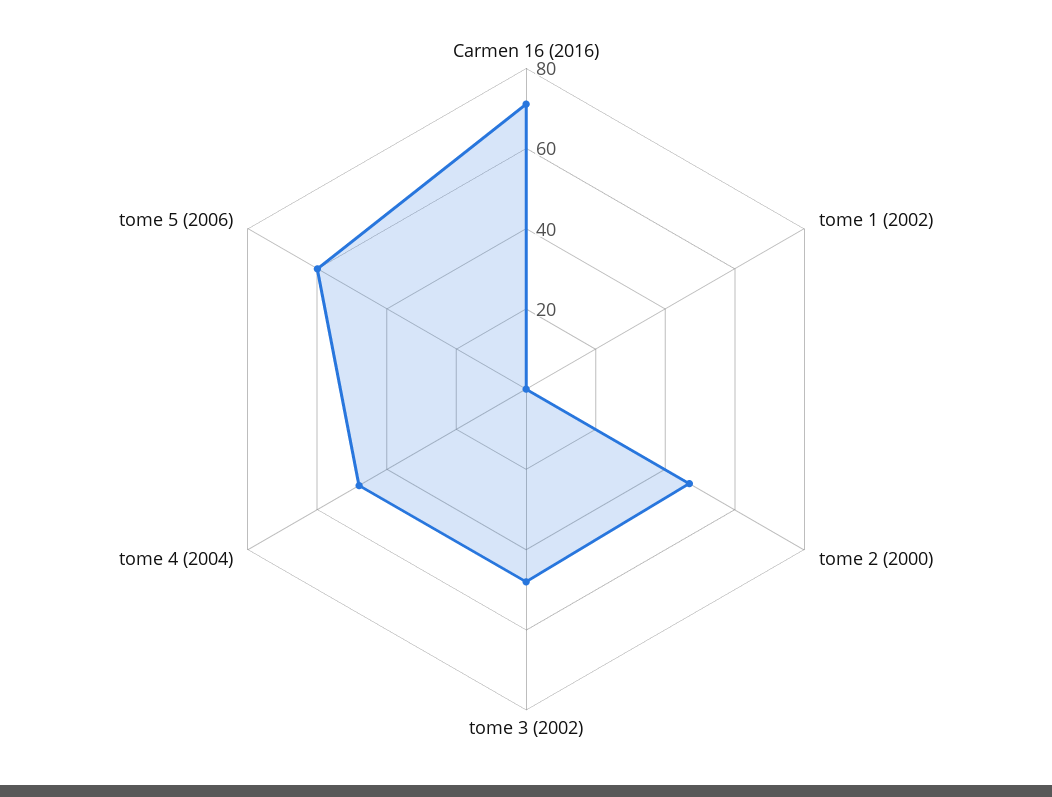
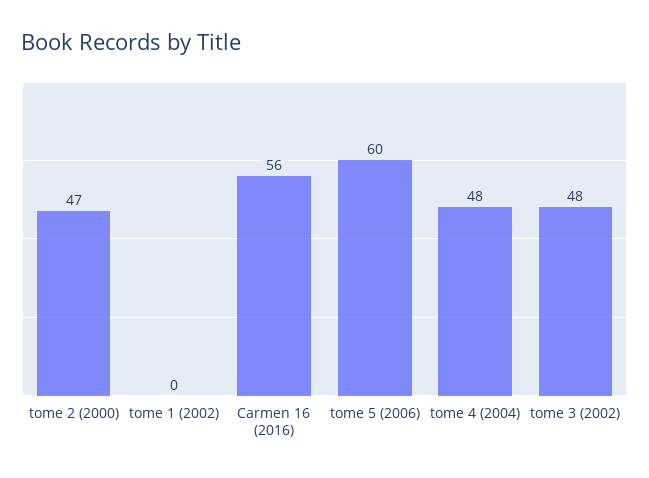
Carmen 16 (2016): 70 -> 56

